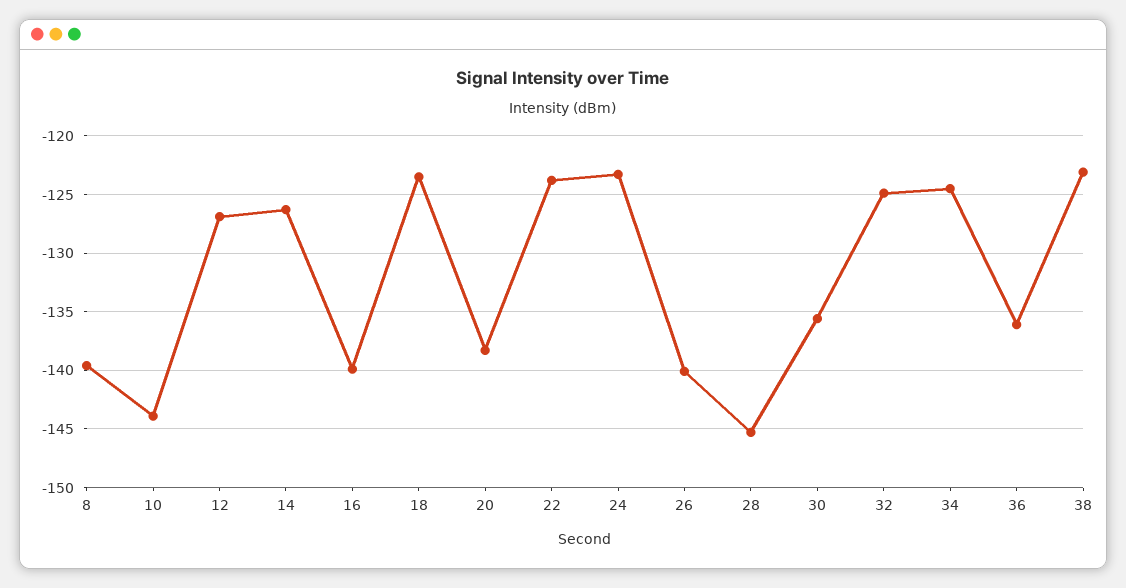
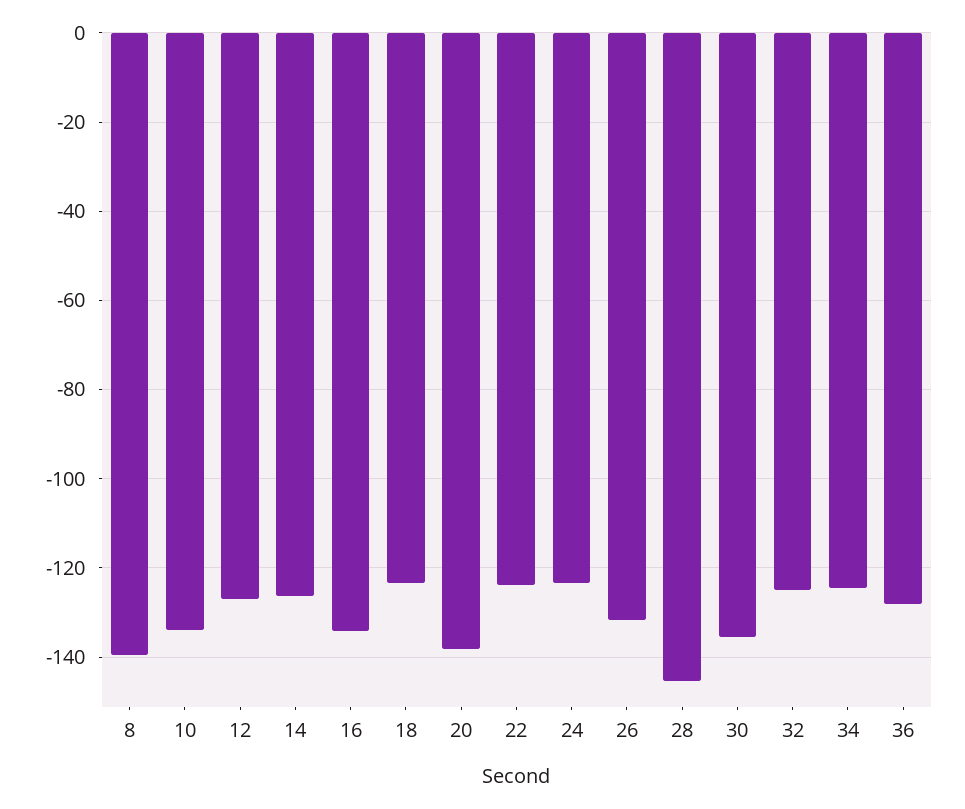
10: -144 -> -134
16: -140 -> -134
26: -140 -> -132
36: -136 -> -128
38: -123 -> none

